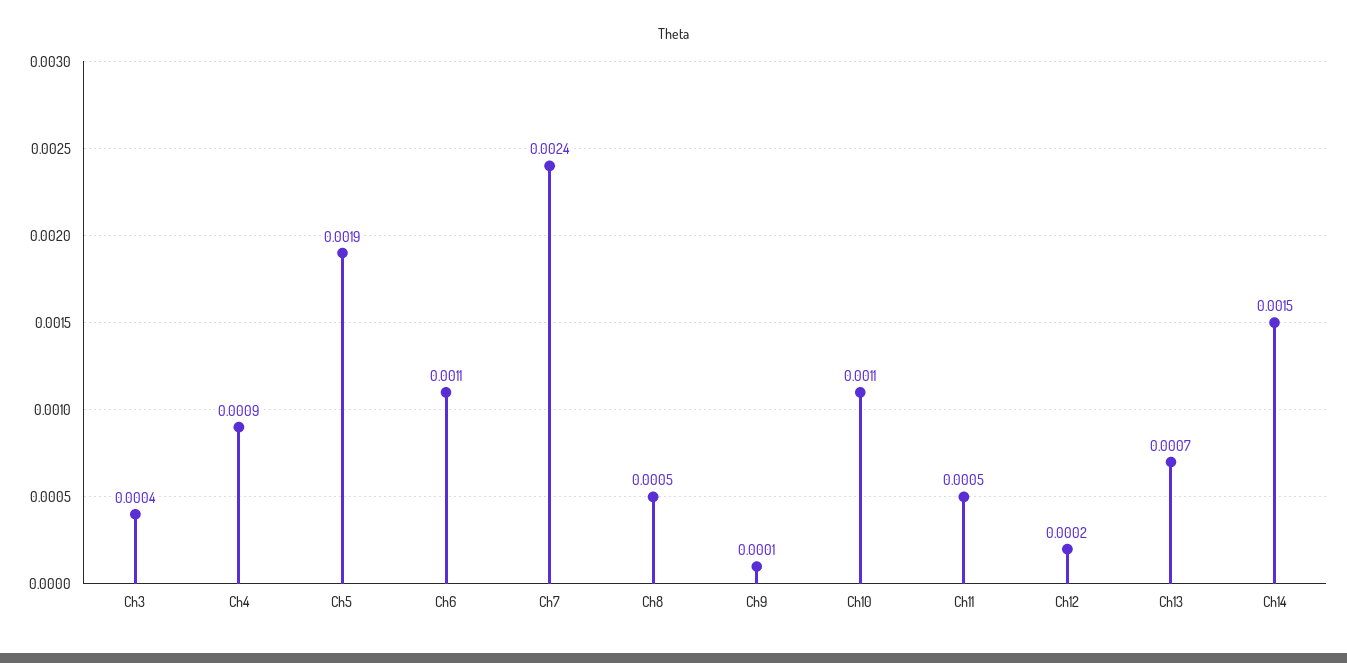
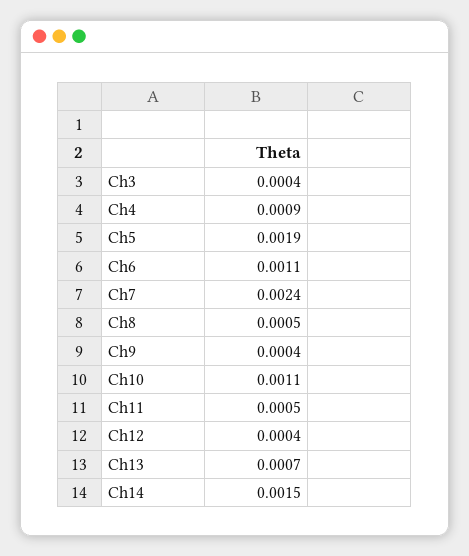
Ch9: 0.0001 -> 0.0004
Ch12: 0.0002 -> 0.0004

